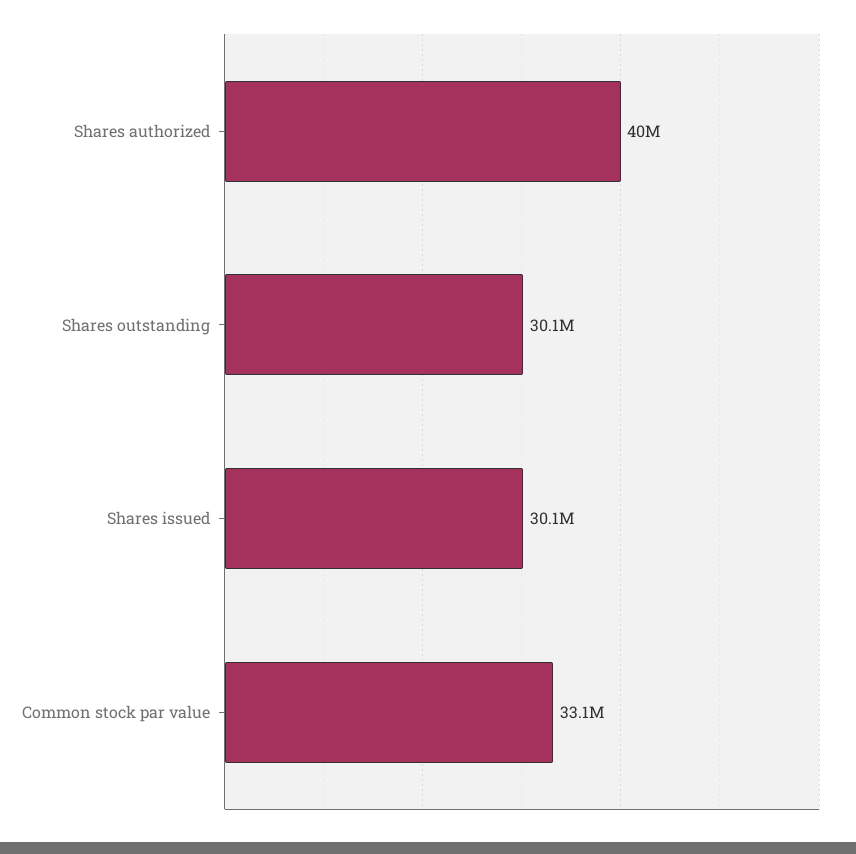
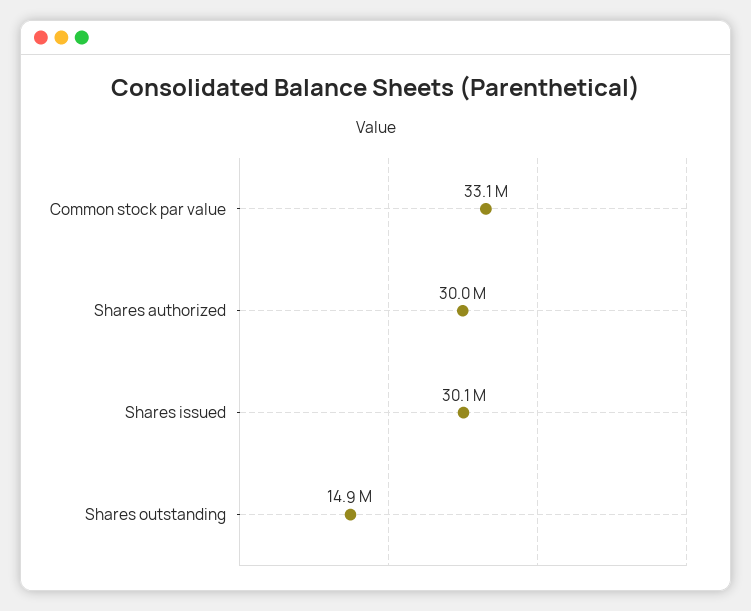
Shares authorized: 40000000 -> 30000000
Shares outstanding: 30100000 -> 14900000

